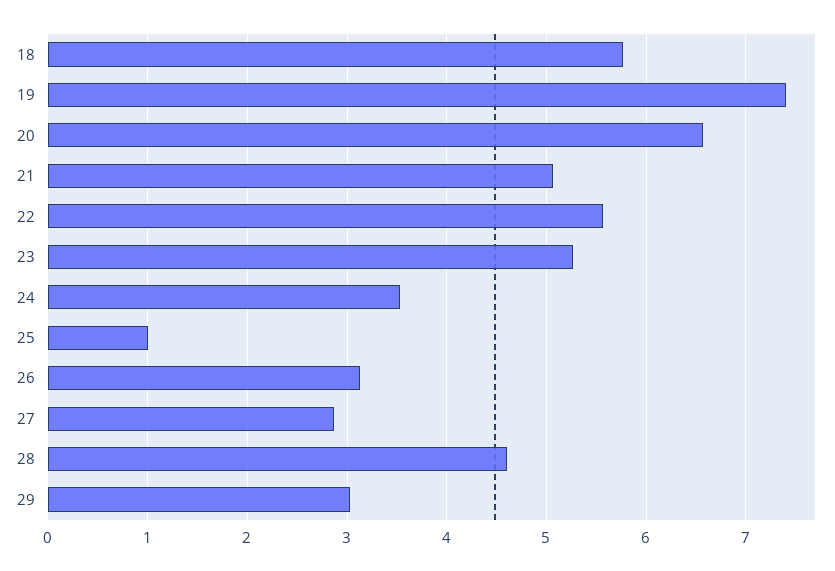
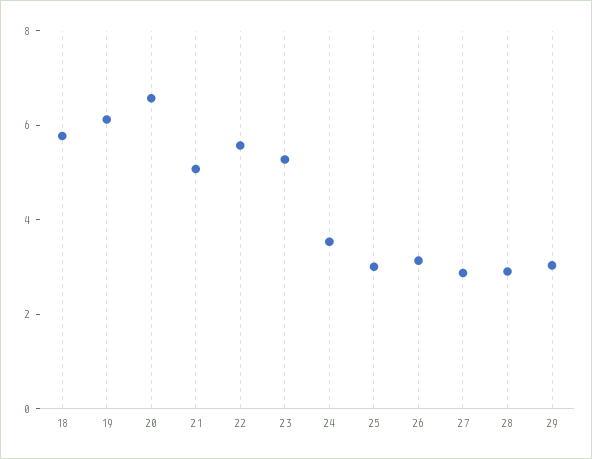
19: 7.4 -> 6
25: 1 -> 3
28: 4.6 -> 3

